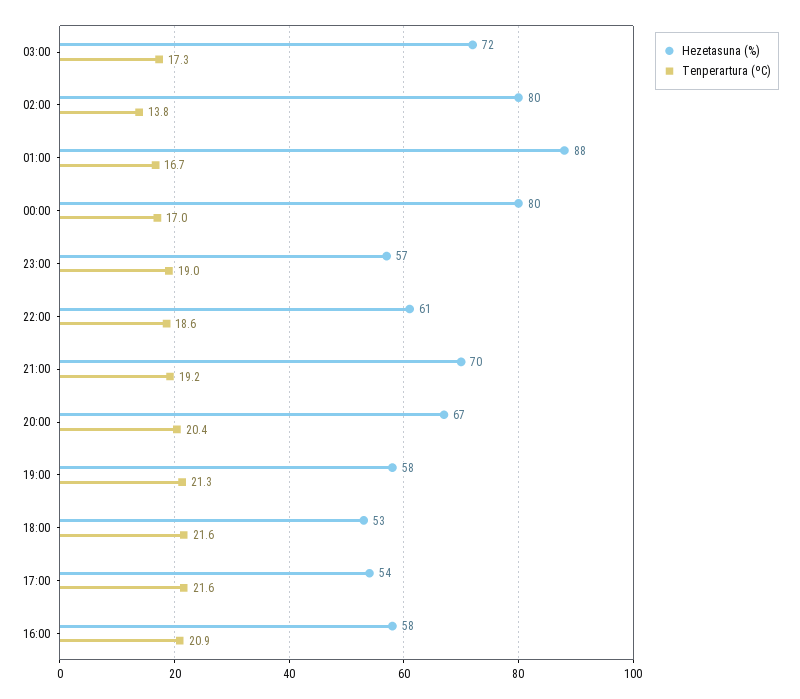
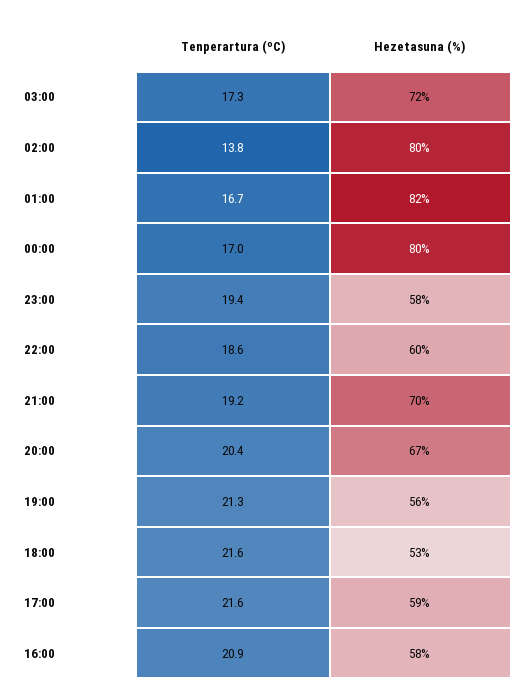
Hezetasuna (%), 01:00: 88 -> 82
Hezetasuna (%), 23:00: 57 -> 58
Tenperartura (ºC), 23:00: 19 -> 19.4
Hezetasuna (%), 22:00: 61 -> 60
Hezetasuna (%), 19:00: 58 -> 56
Hezetasuna (%), 17:00: 54 -> 59

